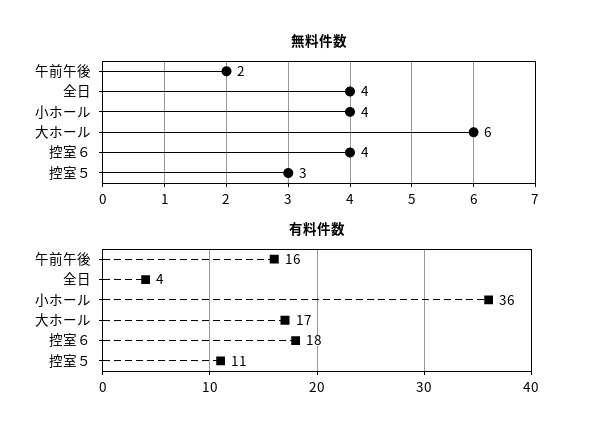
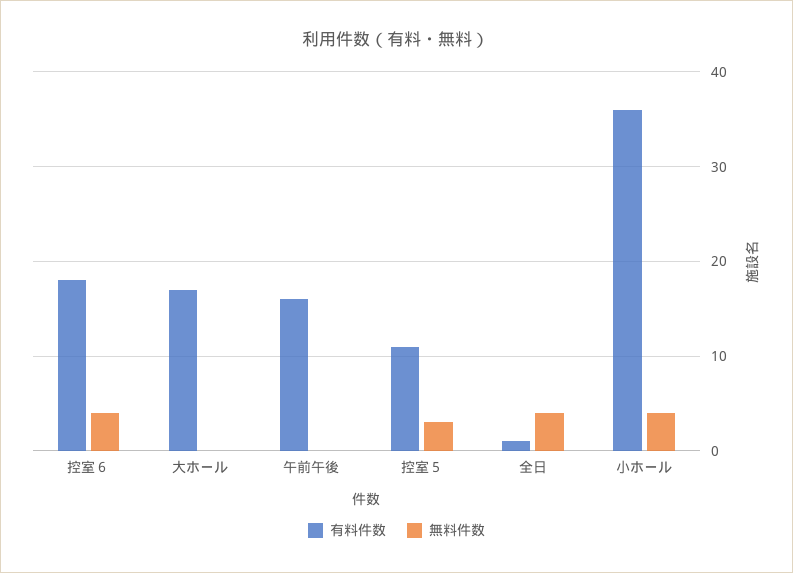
無料件数, 午前午後: 2 -> 0
無料件数, 大ホール: 6 -> 0
有料件数, 全日: 4 -> 1

